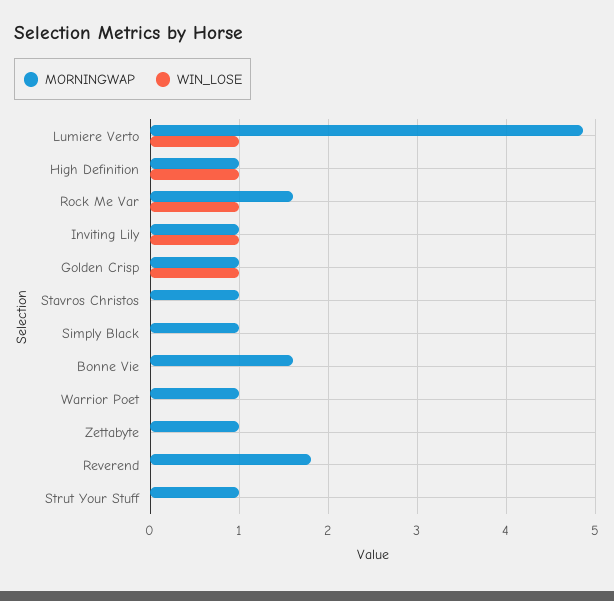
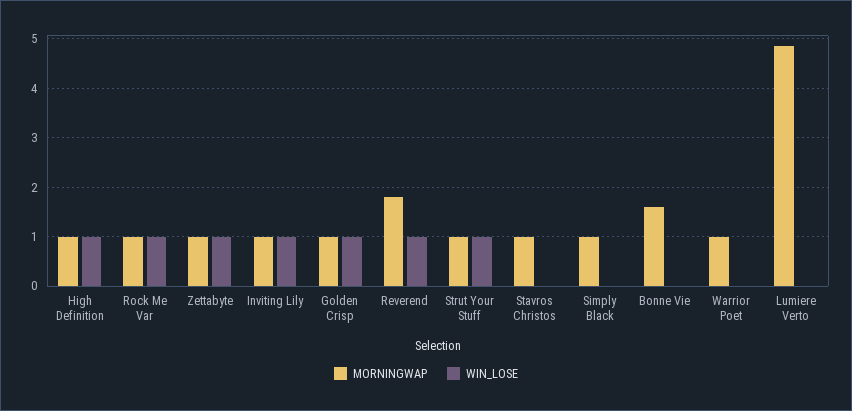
WIN_LOSE, Lumiere Verto: 1 -> 0
MORNINGWAP, Rock Me Var: 1.6 -> 1
WIN_LOSE, Zettabyte: 0 -> 1
WIN_LOSE, Reverend: 0 -> 1
WIN_LOSE, Strut Your Stuff: 0 -> 1

